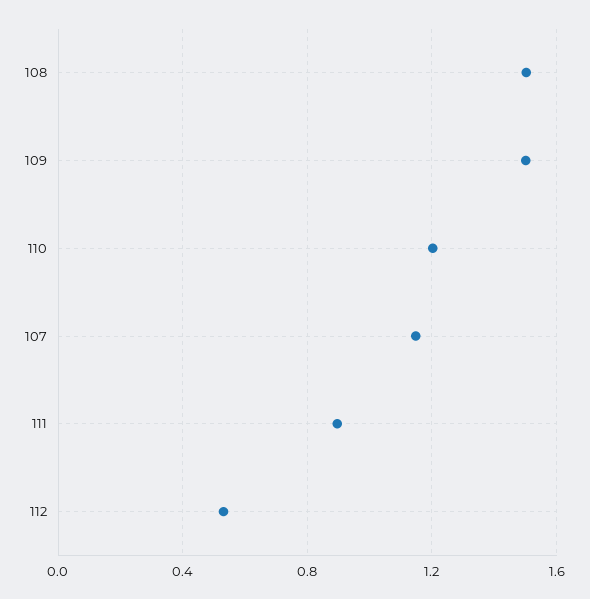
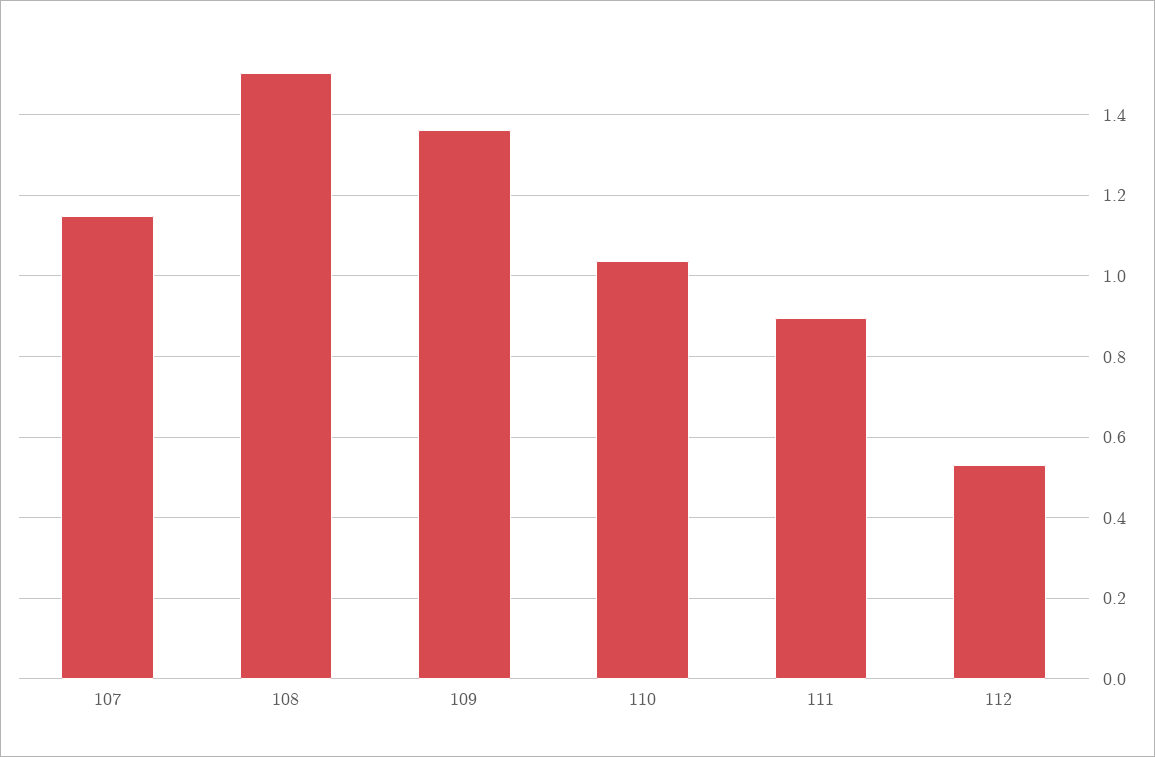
109: 1.5 -> 1.36
110: 1.2 -> 1.04

